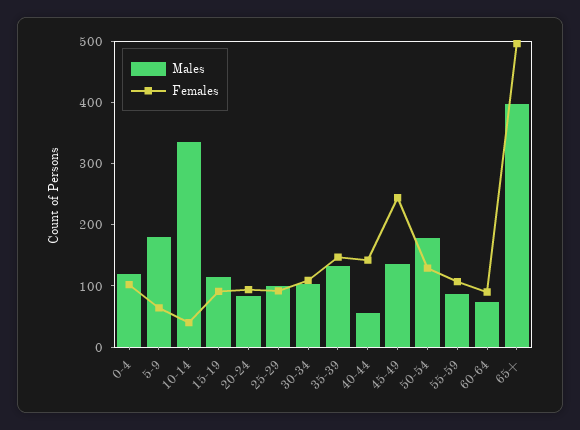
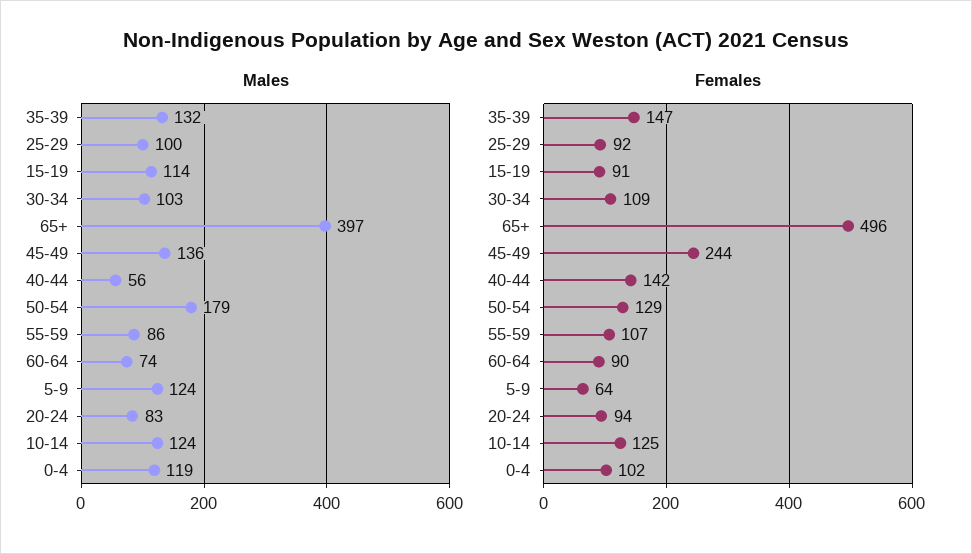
Males, 5-9: 180 -> 124
Males, 10-14: 340 -> 124
Females, 10-14: 40 -> 125

